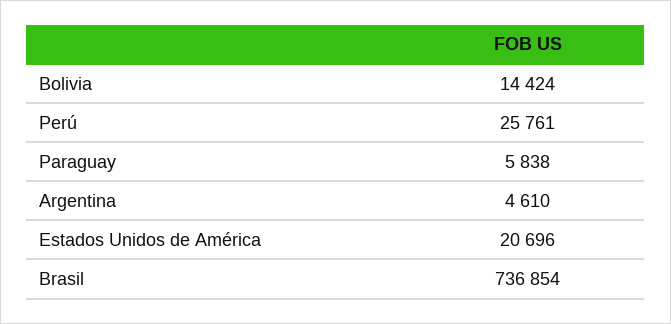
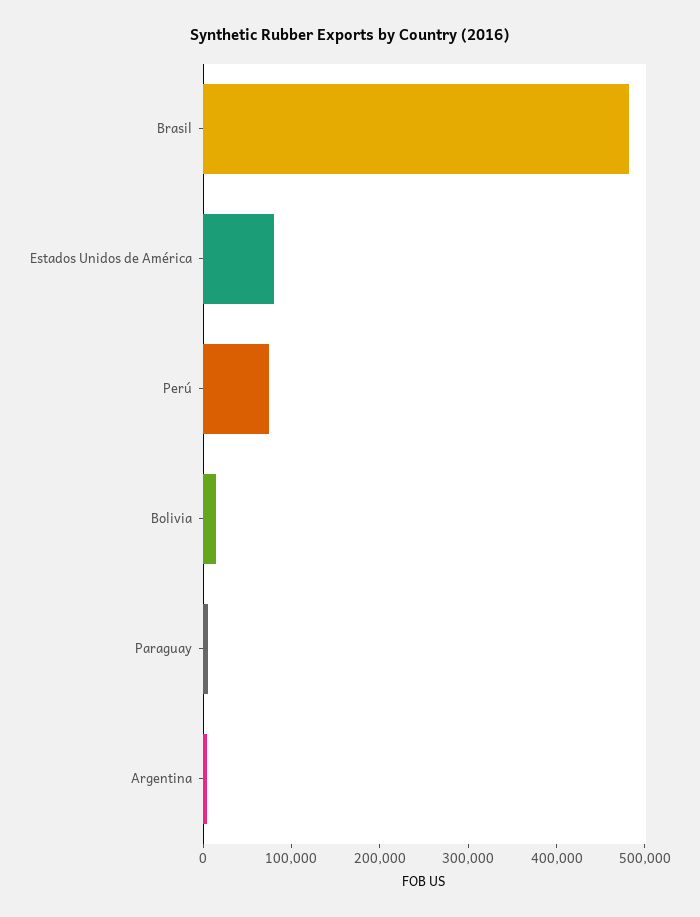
Perú: 25761 -> 80000
Estados Unidos de América: 20696 -> 80000
Brasil: 736854 -> 480000

